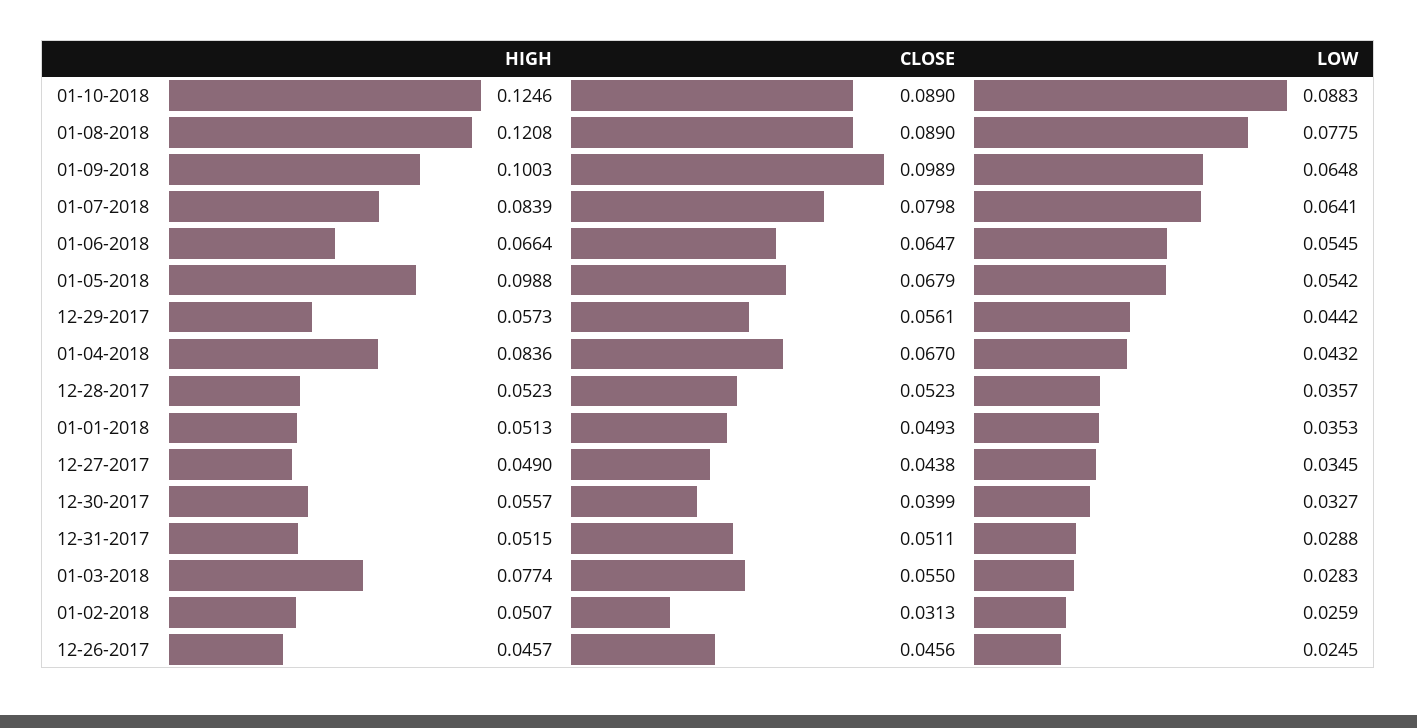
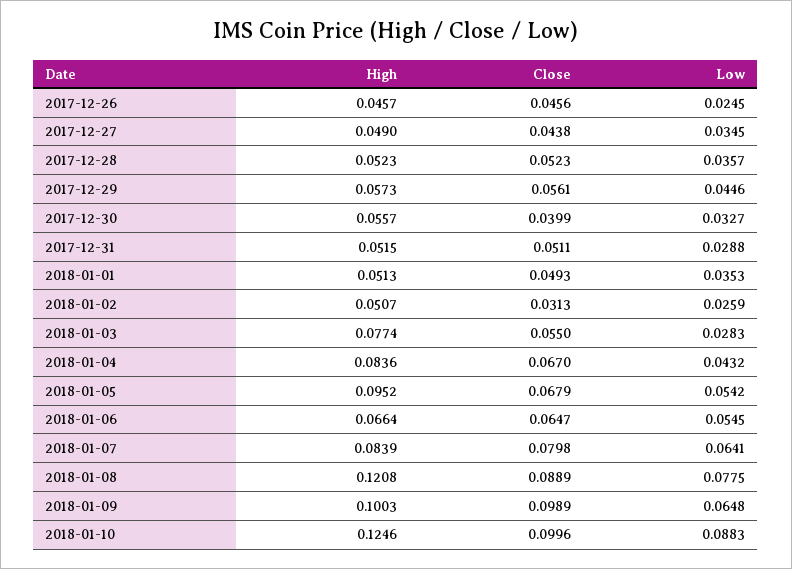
CLOSE, 01-10-2018: 0.089 -> 0.0996
CLOSE, 01-08-2018: 0.089 -> 0.0889
HIGH, 01-05-2018: 0.0988 -> 0.0952
LOW, 12-29-2017: 0.0442 -> 0.0446

